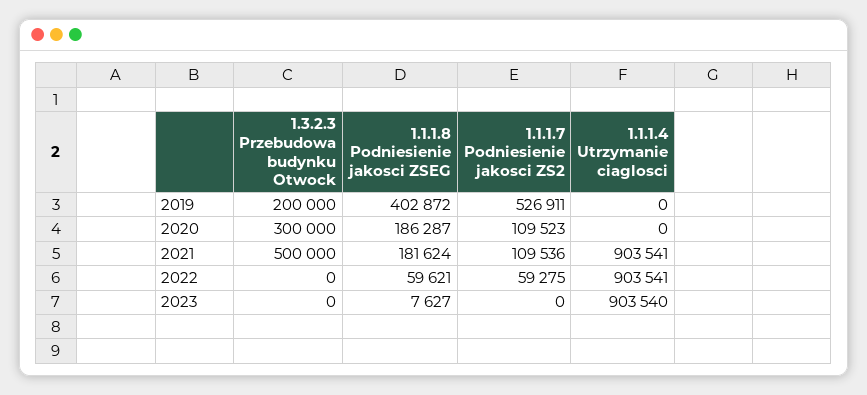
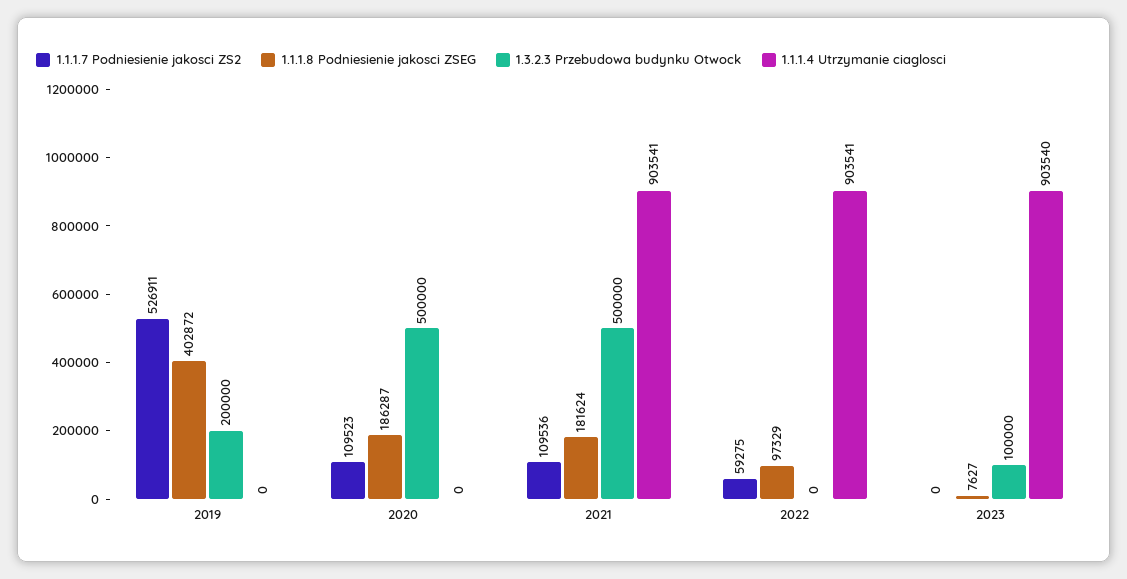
1.3.2.3 Przebudowa budynku Otwock, 2020: 300000 -> 500000
1.1.1.8 Podniesienie jakosci ZSEG, 2022: 59621 -> 97329
1.3.2.3 Przebudowa budynku Otwock, 2023: 0 -> 100000

